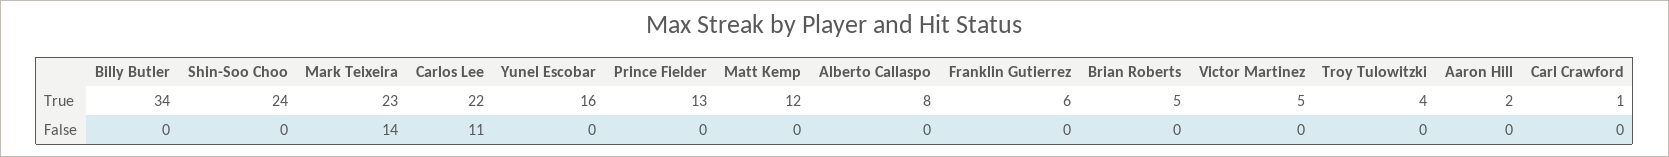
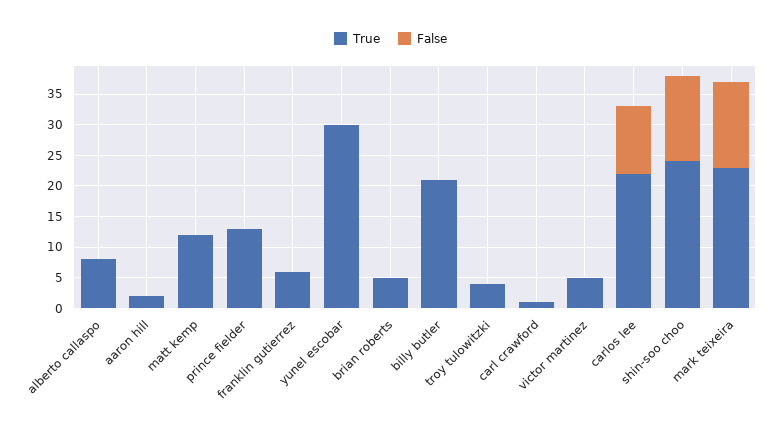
True, Billy Butler: 34 -> 20
True, Yunel Escobar: 16 -> 30
False, Shin-Soo Choo: 0 -> 15

